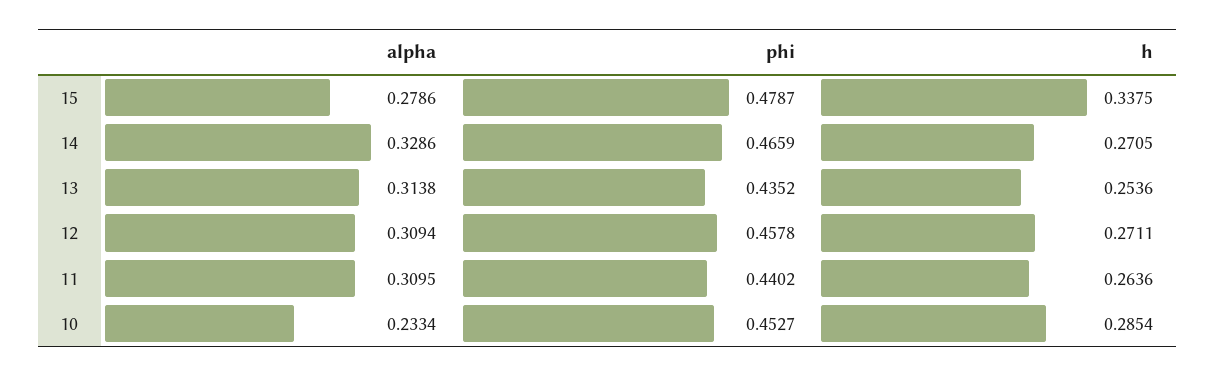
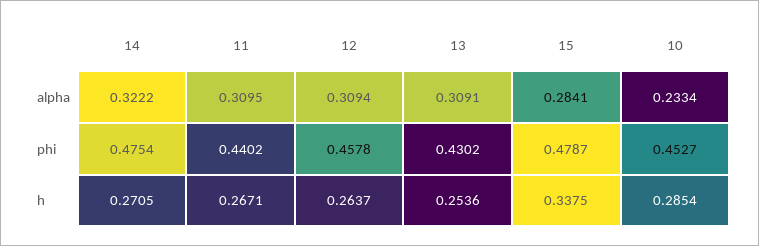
alpha, 15: 0.2786 -> 0.2841
alpha, 14: 0.3286 -> 0.3222
phi, 14: 0.4659 -> 0.4754
alpha, 13: 0.3138 -> 0.3091
phi, 13: 0.4352 -> 0.4302
h, 12: 0.2711 -> 0.2637
h, 11: 0.2636 -> 0.2671

